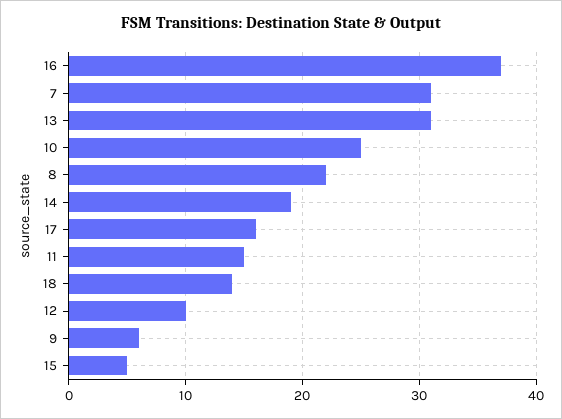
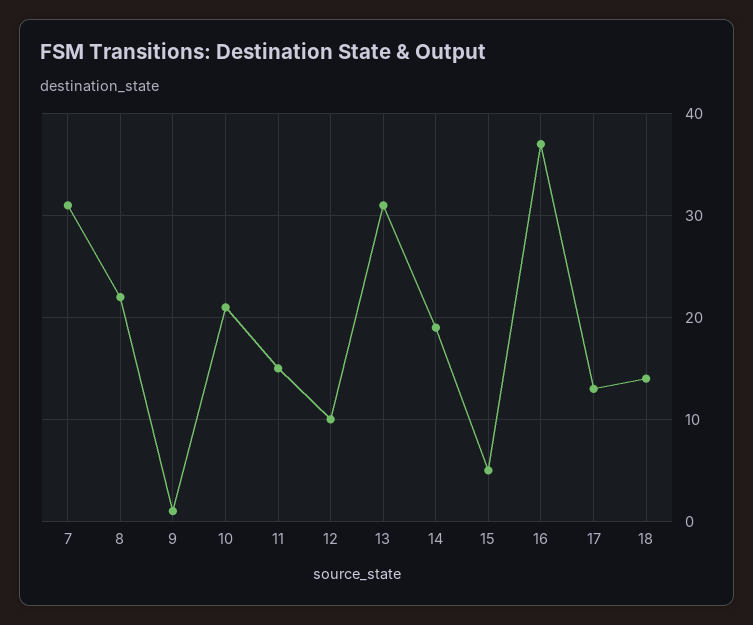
10: 25 -> 21
17: 16 -> 13
9: 6 -> 1

